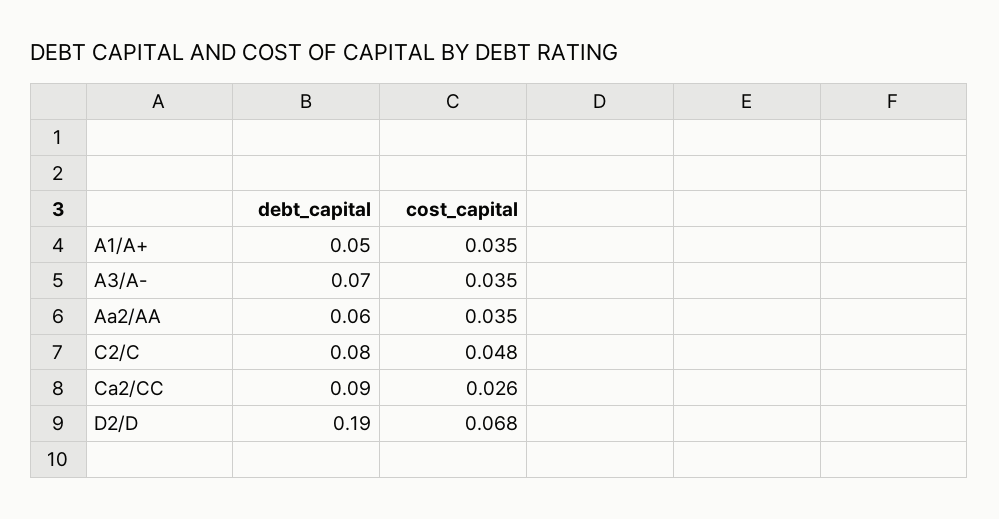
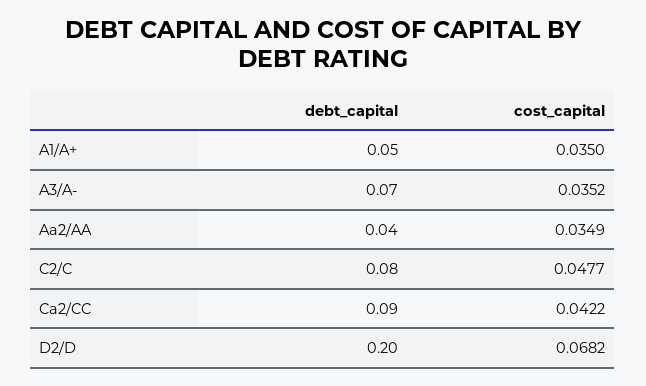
debt_capital, Aa2/AA: 0.06 -> 0.04
cost_capital, Ca2/CC: 0.026 -> 0.0422
debt_capital, D2/D: 0.19 -> 0.2

